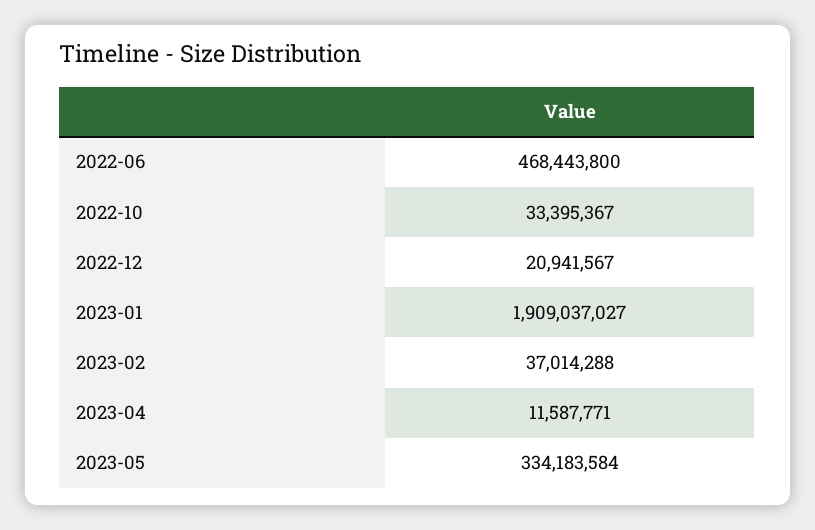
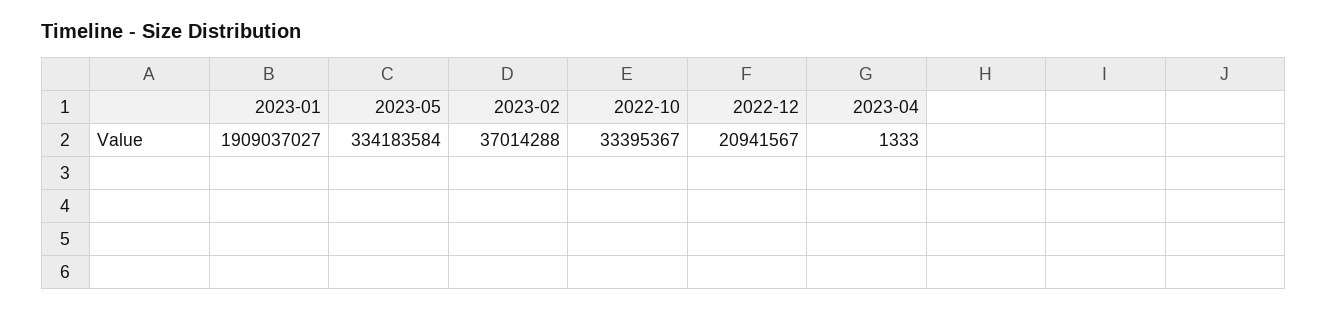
2022-06: 468443800 -> none
2023-04: 11587771 -> 1333

